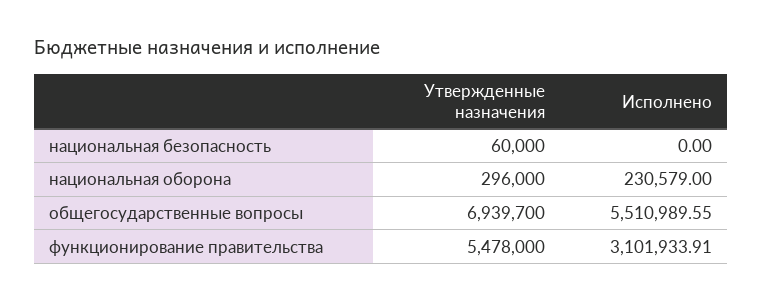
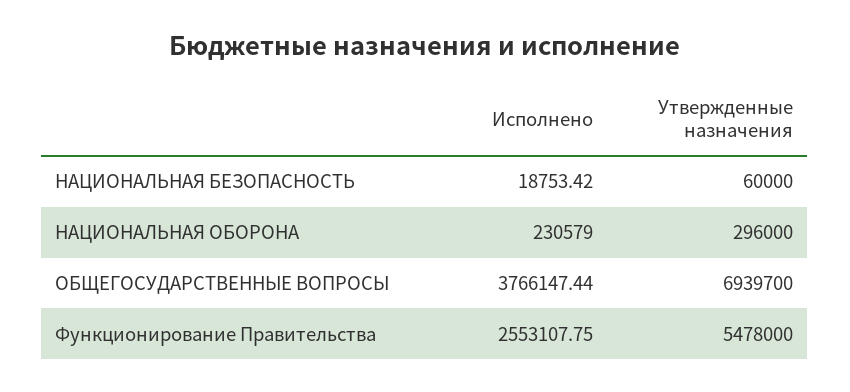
Исполнено, национальная безопасность: 0 -> 18753.42
Исполнено, общегосударственные вопросы: 5510989.55 -> 3766147.44
Исполнено, функционирование правительства: 3101933.91 -> 2553107.75

